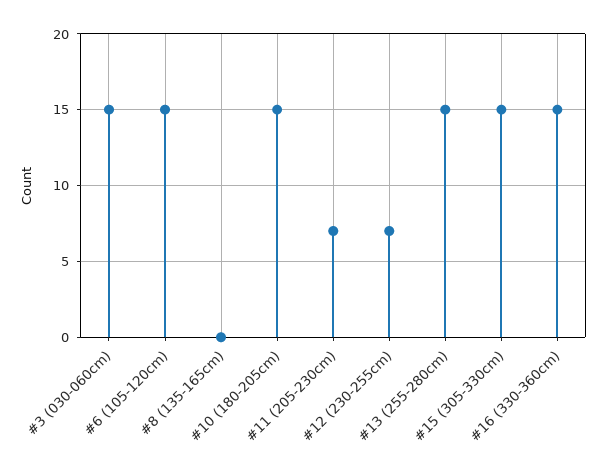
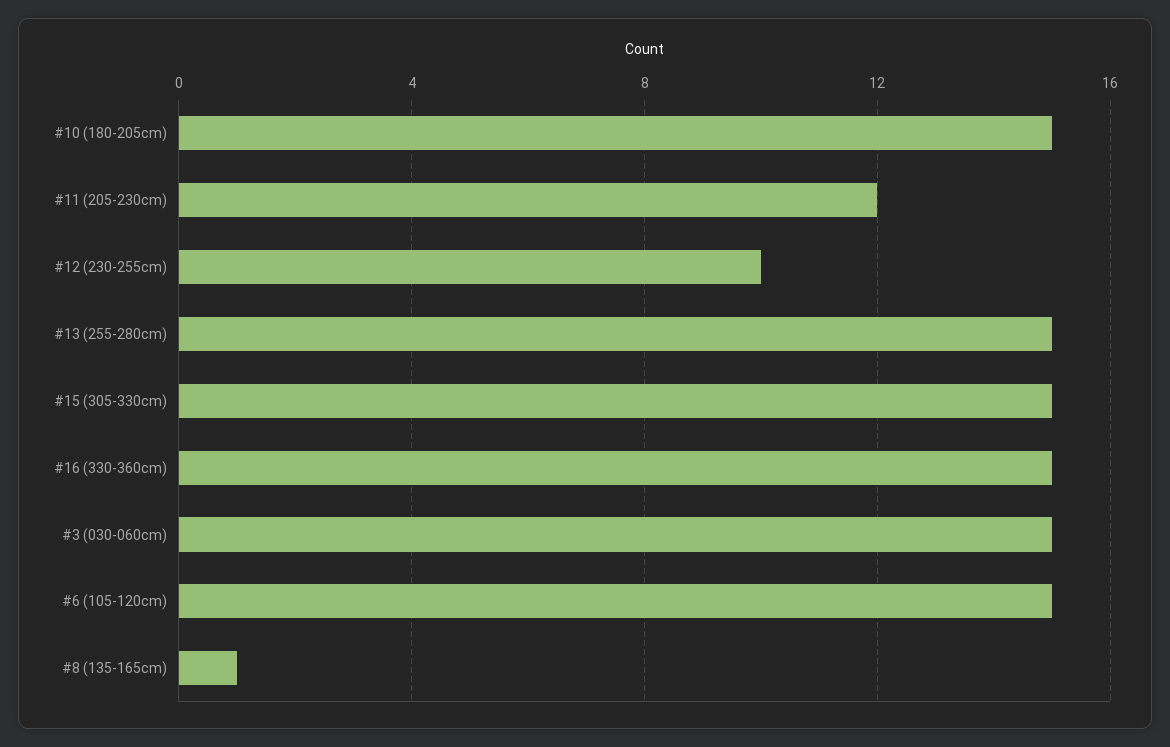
#8 (135-165cm): 0 -> 1
#11 (205-230cm): 7 -> 12
#12 (230-255cm): 7 -> 10

